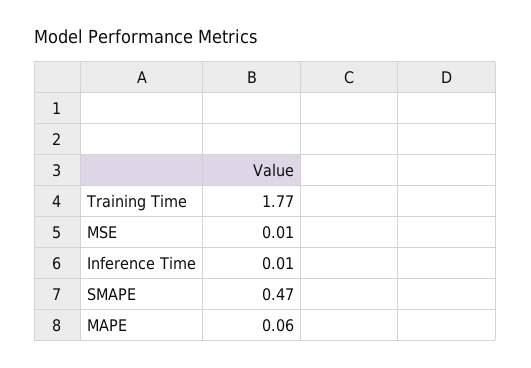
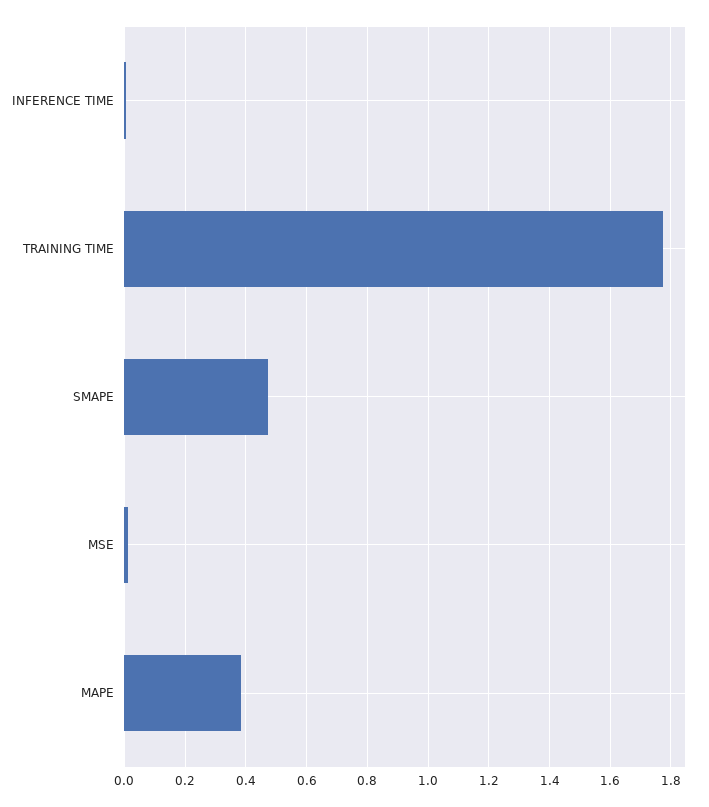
MAPE: 0.06 -> 0.38

